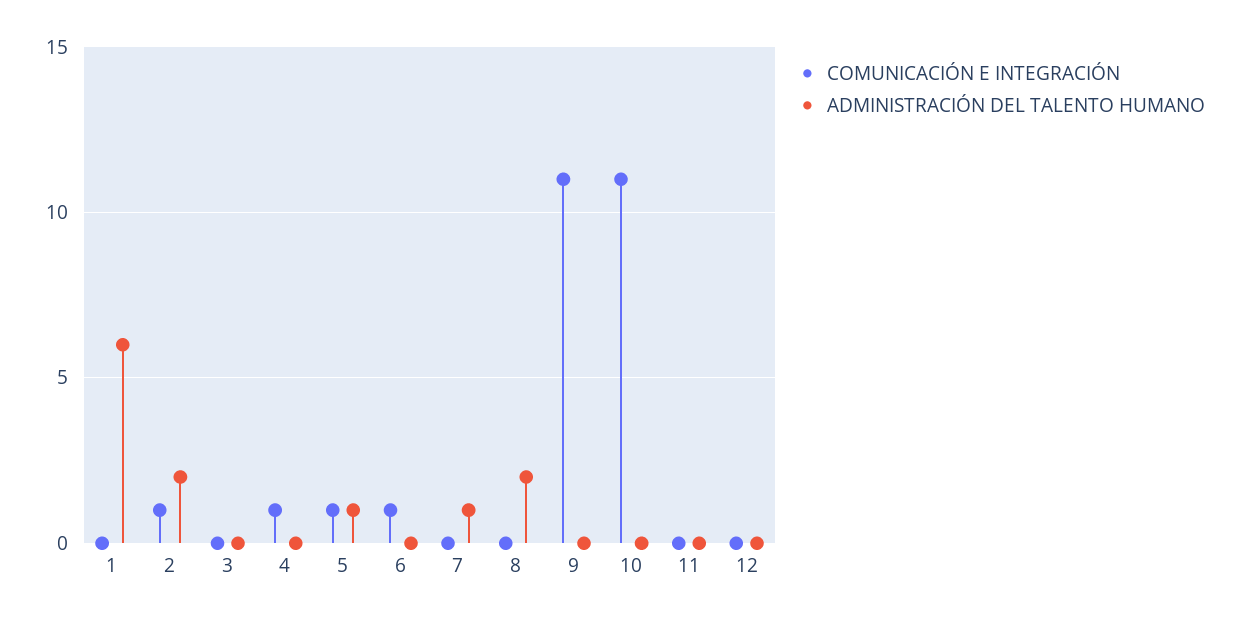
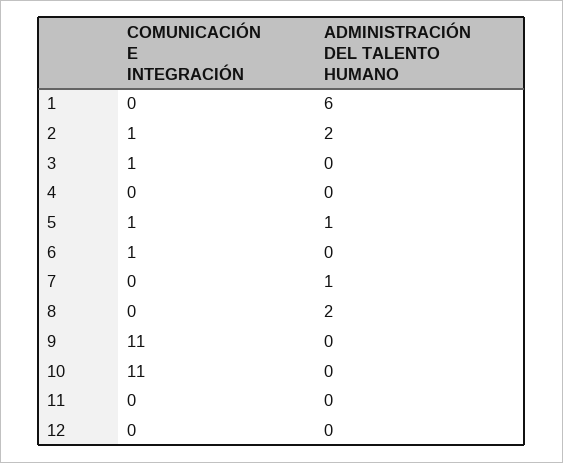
COMUNICACIÓN E INTEGRACIÓN, 3: 0 -> 1
COMUNICACIÓN E INTEGRACIÓN, 4: 1 -> 0

